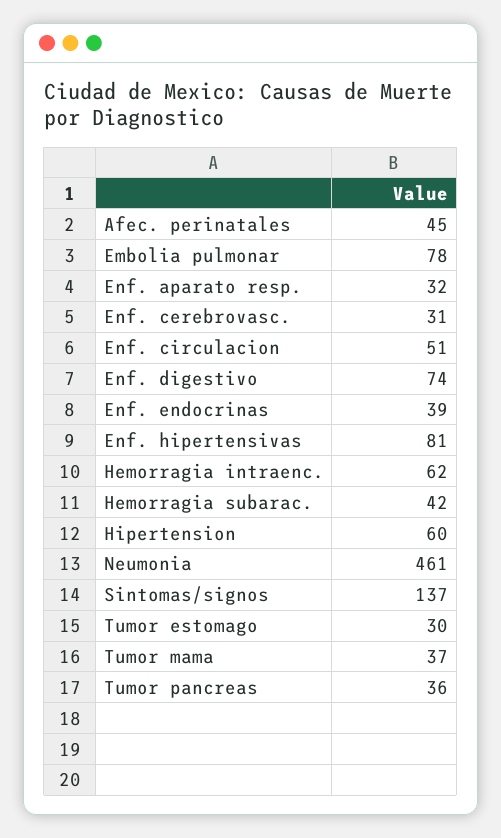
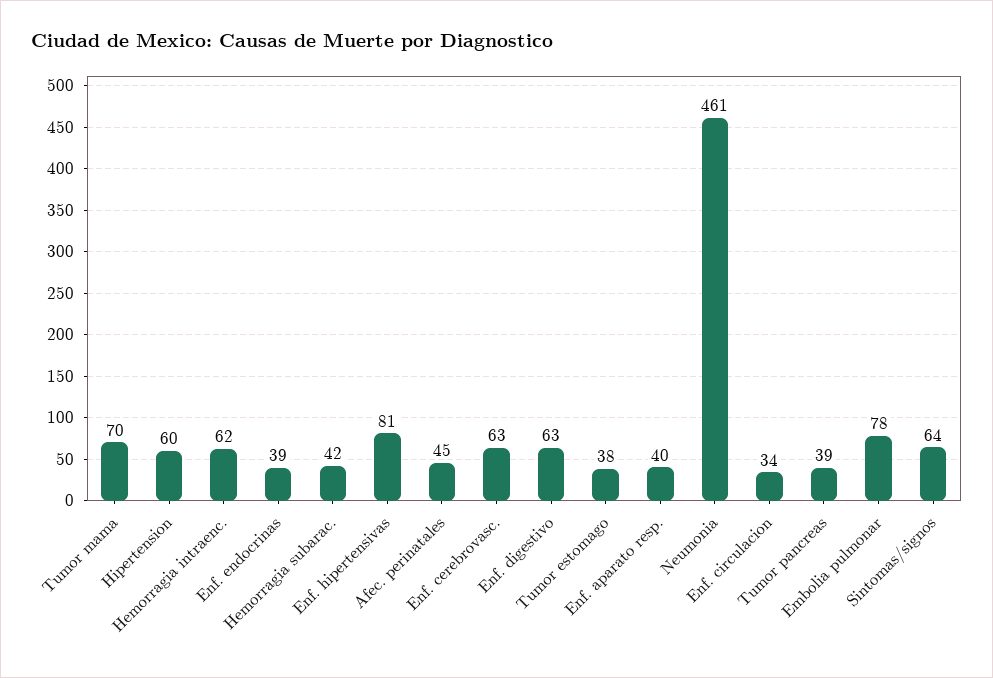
Enf. aparato resp.: 32 -> 40
Enf. cerebrovasc.: 31 -> 63
Enf. circulacion: 51 -> 34
Enf. digestivo: 74 -> 63
Sintomas/signos: 137 -> 64
Tumor estomago: 30 -> 38
Tumor mama: 37 -> 70
Tumor pancreas: 36 -> 39

